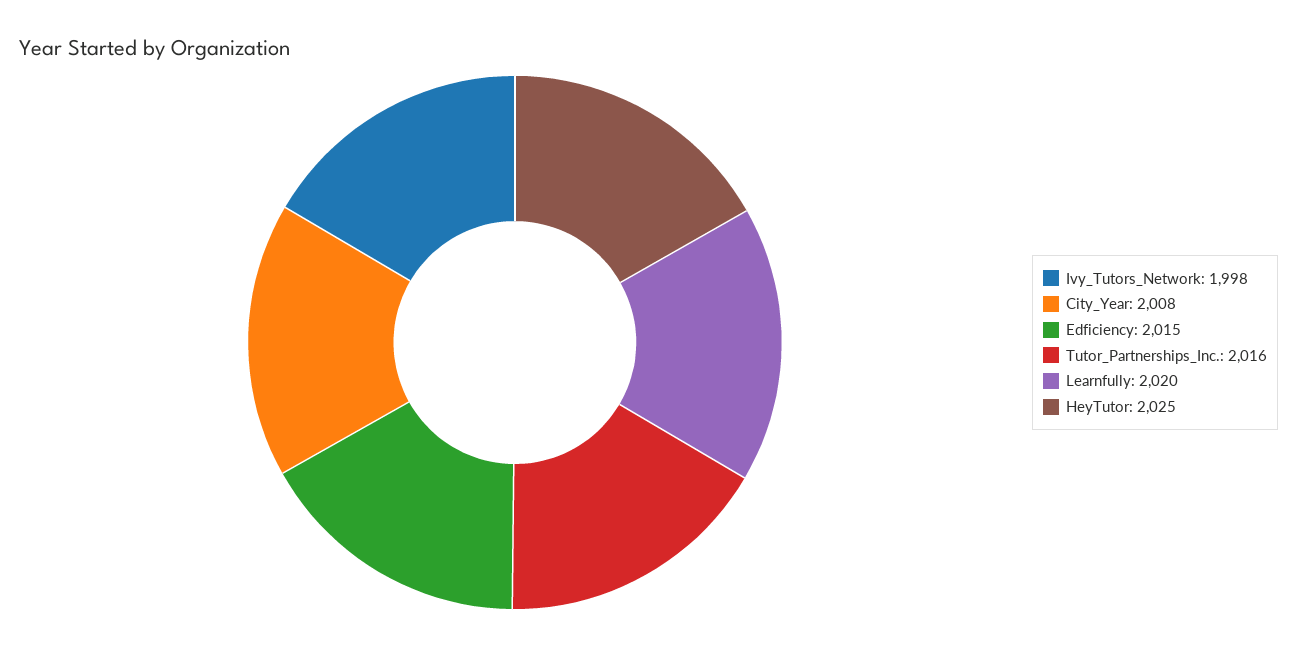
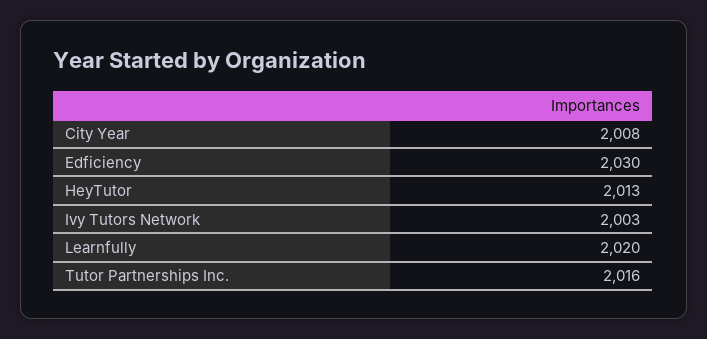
Ivy_Tutors_Network: 1998 -> 2003
Edficiency: 2015 -> 2030
HeyTutor: 2025 -> 2013

